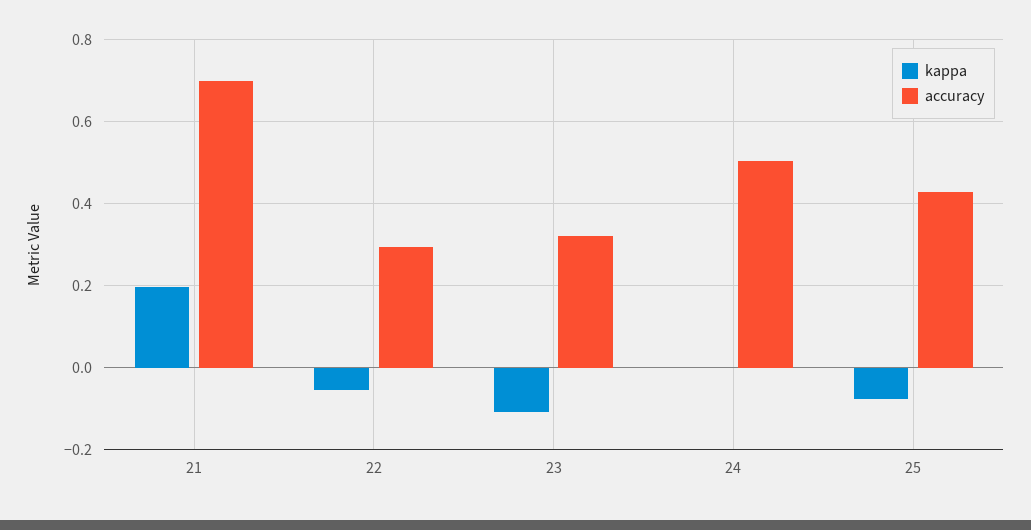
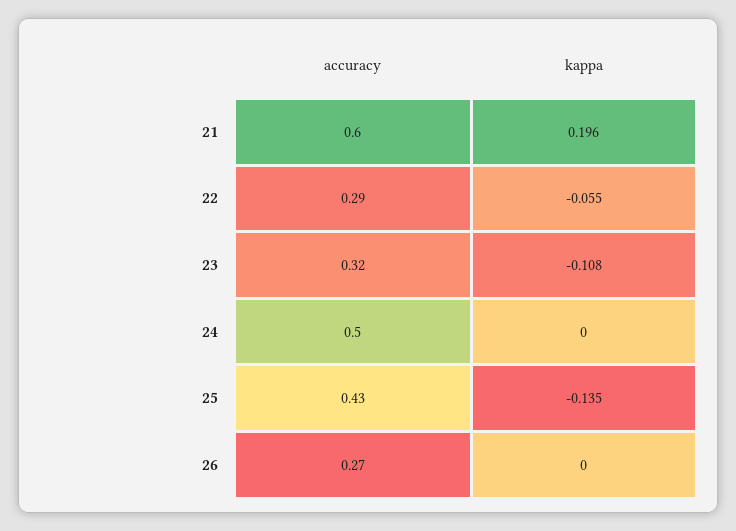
accuracy, 21: 0.7 -> 0.6
kappa, 25: -0.08 -> -0.135
accuracy, 26: none -> 0.27
kappa, 26: none -> 0

